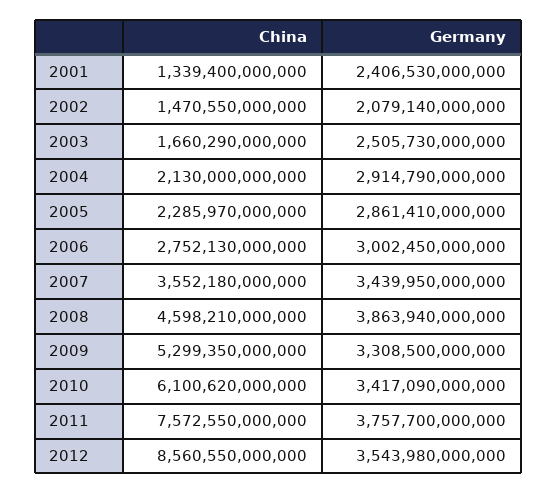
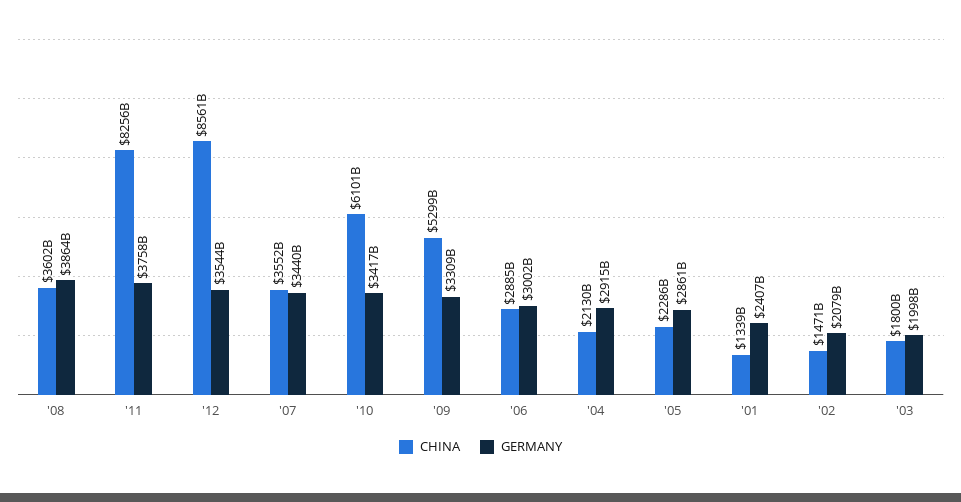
China, 2003: 1660290000000 -> 1800000000000
Germany, 2003: 2505730000000 -> 1998000000000
China, 2006: 2752130000000 -> 2885000000000
China, 2008: 4598210000000 -> 3602000000000
China, 2011: 7572550000000 -> 8256000000000

